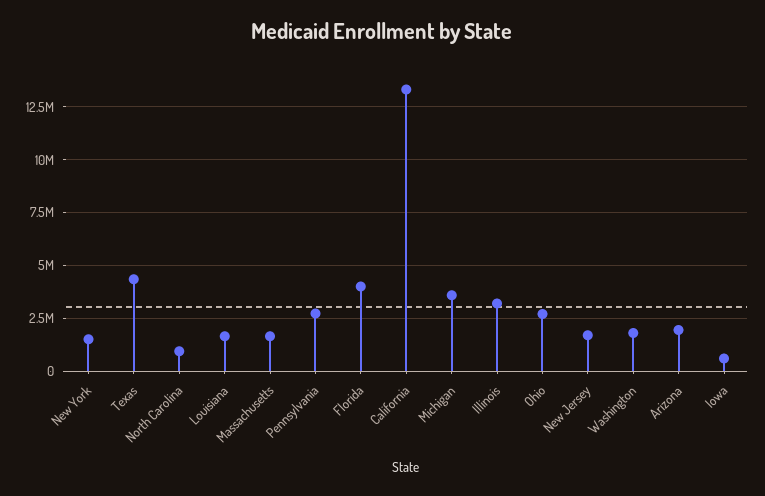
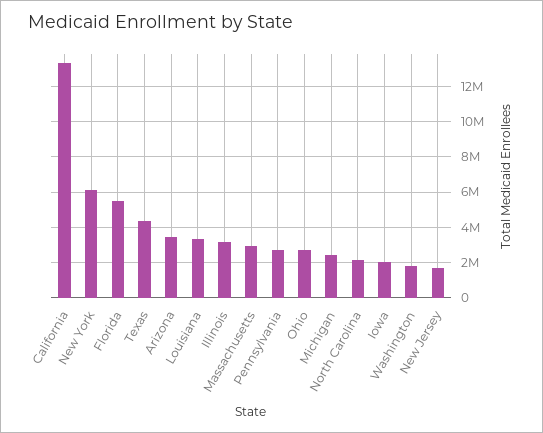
New York: 1500000 -> 6000000
North Carolina: 1000000 -> 2000000
Louisiana: 1500000 -> 3500000
Massachusetts: 1500000 -> 3000000
Florida: 4000000 -> 5500000
Michigan: 3500000 -> 2500000
Arizona: 2000000 -> 3500000
Iowa: 500000 -> 2000000

